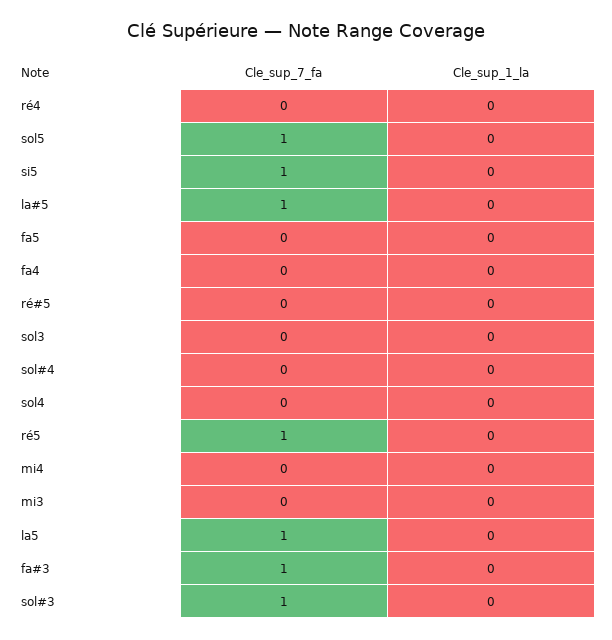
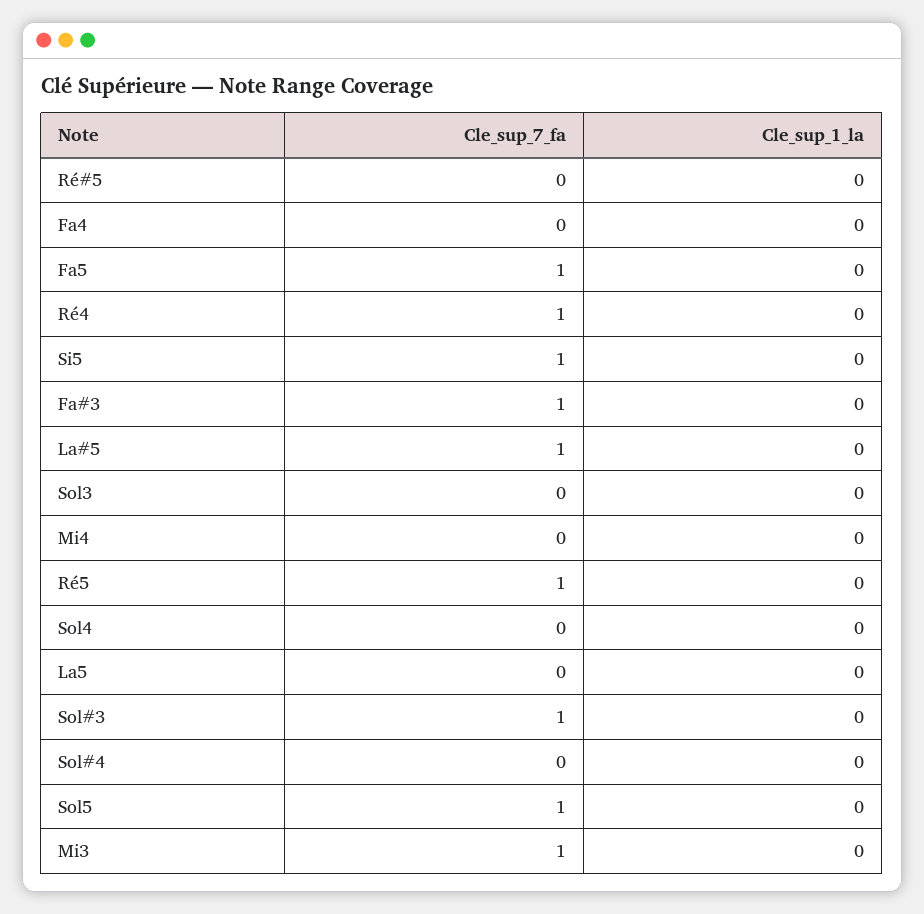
Cle_sup_7_fa, ré4: 0 -> 1
Cle_sup_7_fa, fa5: 0 -> 1
Cle_sup_7_fa, mi3: 0 -> 1
Cle_sup_7_fa, la5: 1 -> 0

